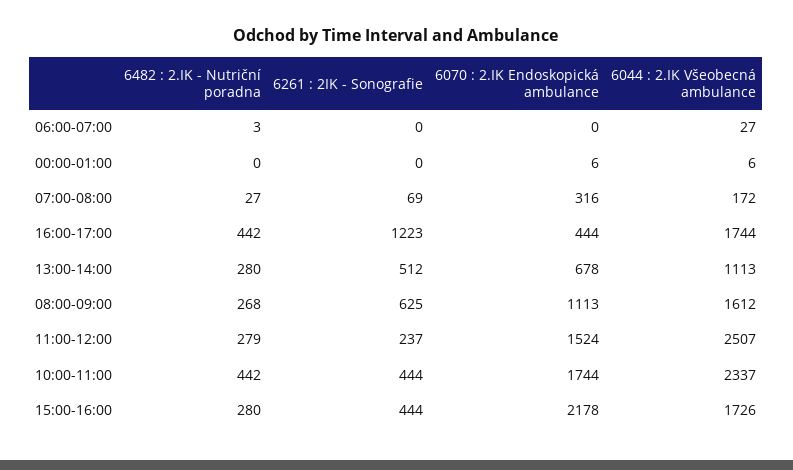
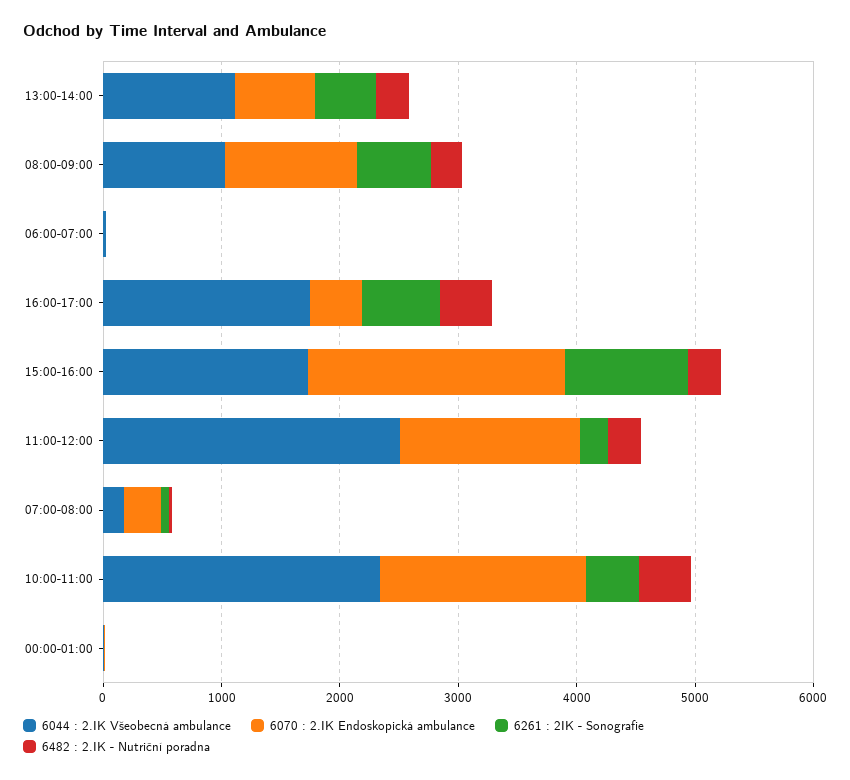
6261 : 2IK - Sonografie, 16:00-17:00: 1223 -> 600
6044 : 2.IK Všeobecná ambulance, 08:00-09:00: 1612 -> 1000
6261 : 2IK - Sonografie, 15:00-16:00: 444 -> 1000

